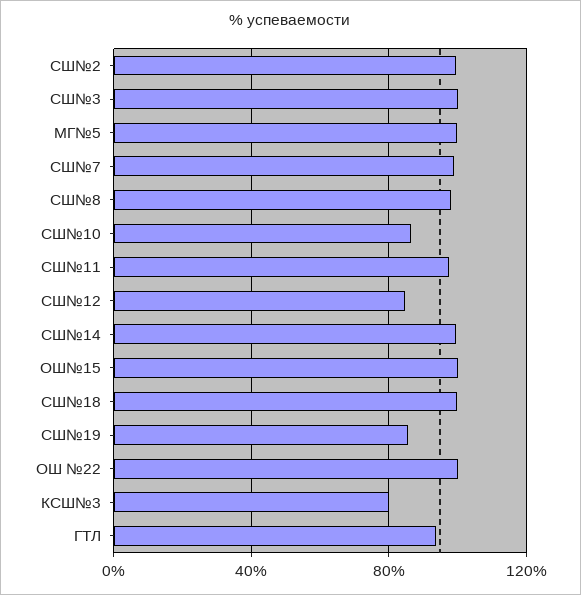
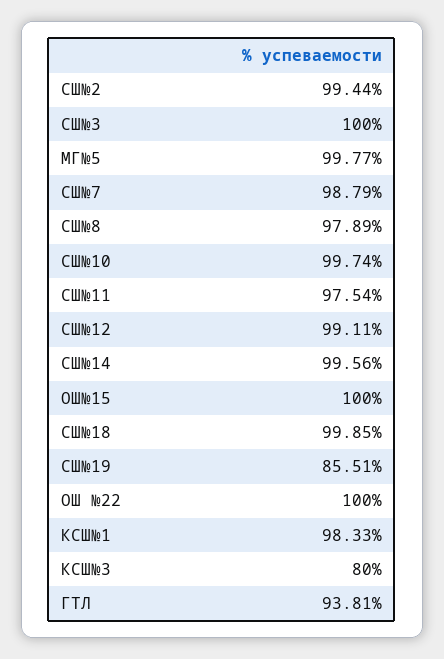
СШ№10: 85 -> 99.74
СШ№12: 85 -> 99.11
КСШ№1: none -> 98.33

